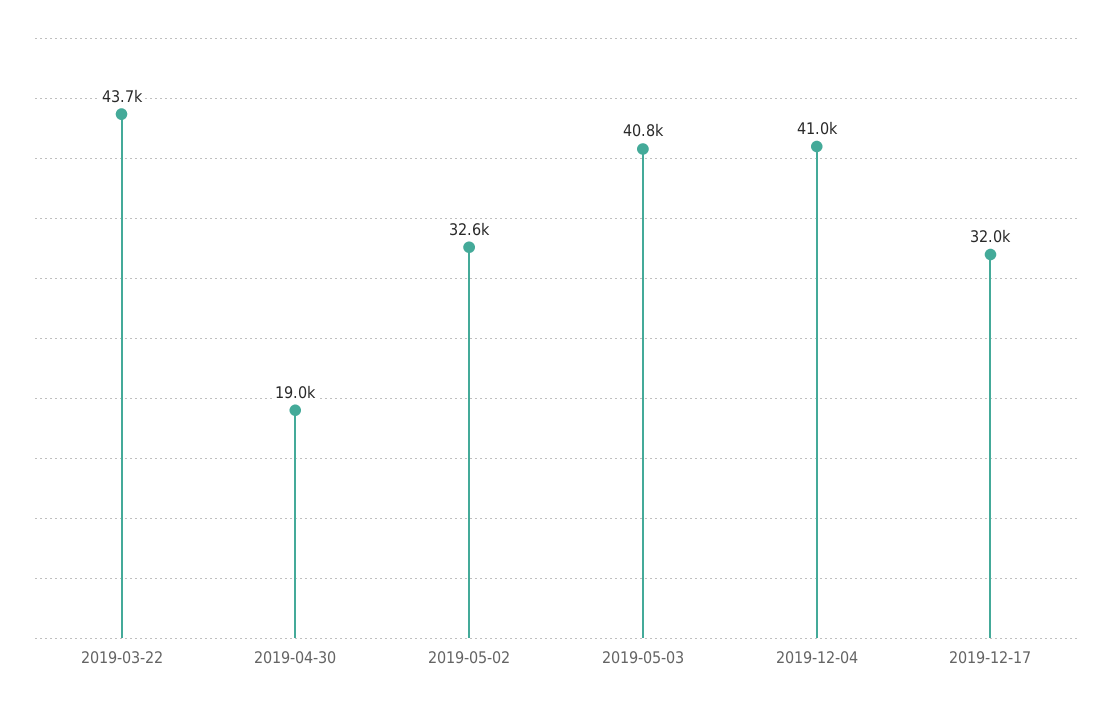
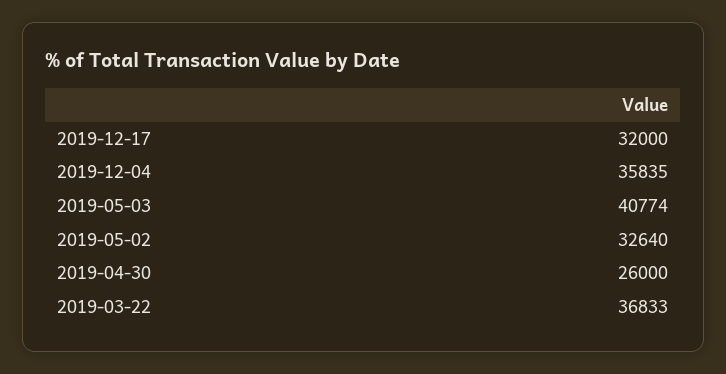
2019-03-22: 43700 -> 36833
2019-04-30: 19000 -> 26000
2019-12-04: 41000 -> 35835

